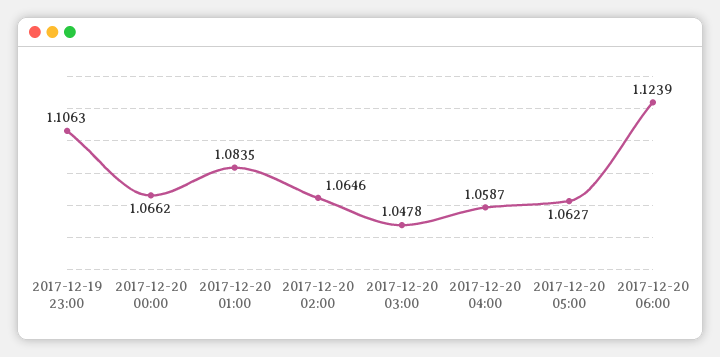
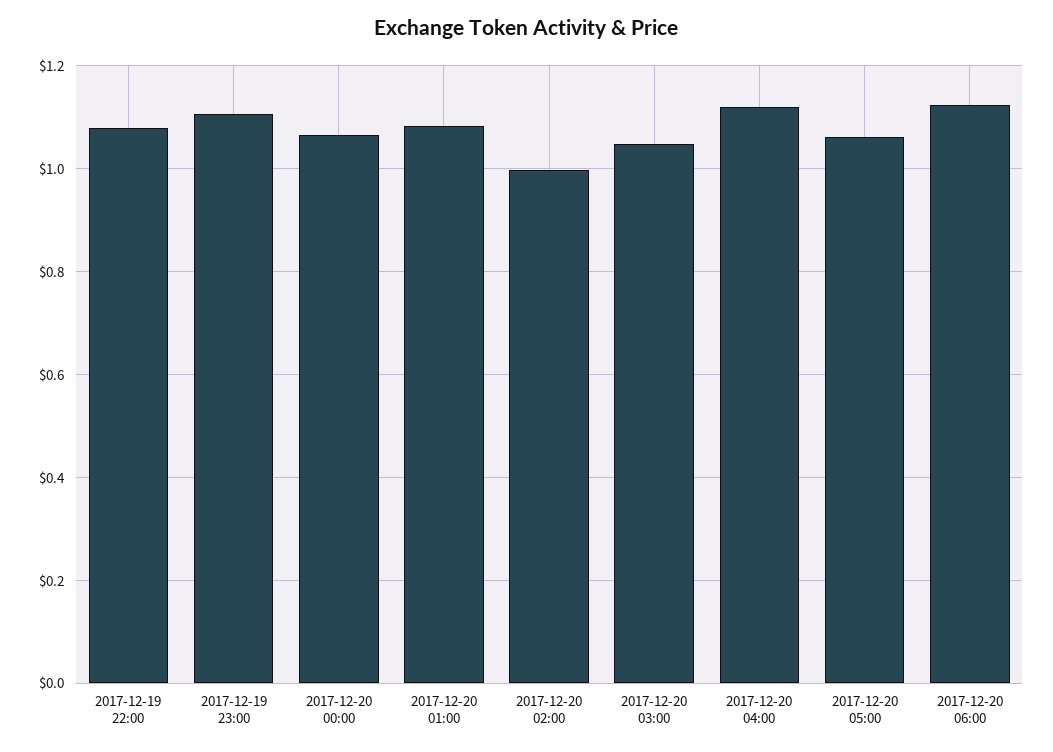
2017-12-20 02:00: 1.0646 -> 1
2017-12-20 04:00: 1.0587 -> 1.12
2017-12-19 22:00: none -> 1.08

